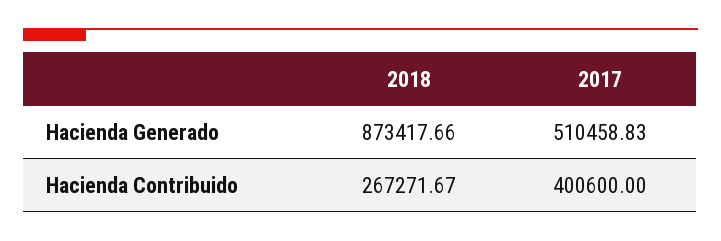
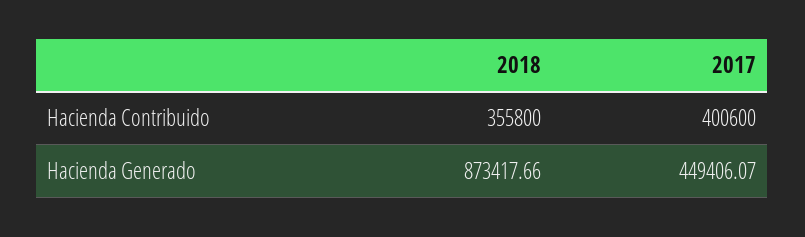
2017, Hacienda Generado: 510458.83 -> 449406.07
2018, Hacienda Contribuido: 267271.67 -> 355800

